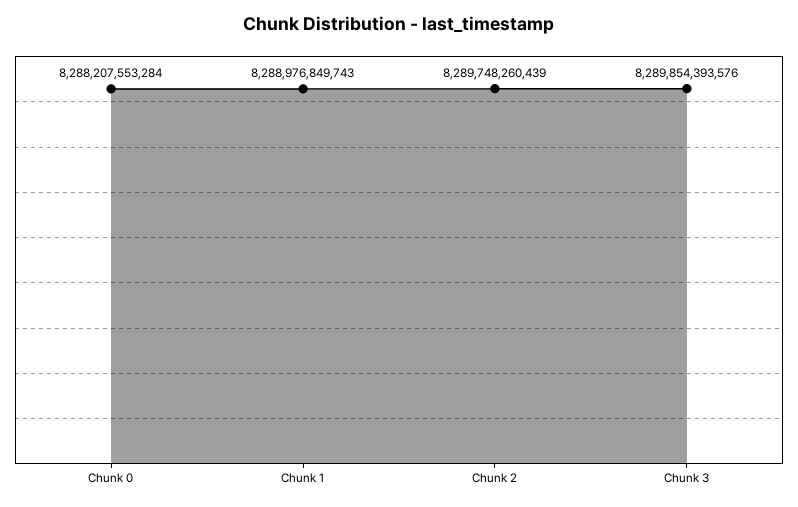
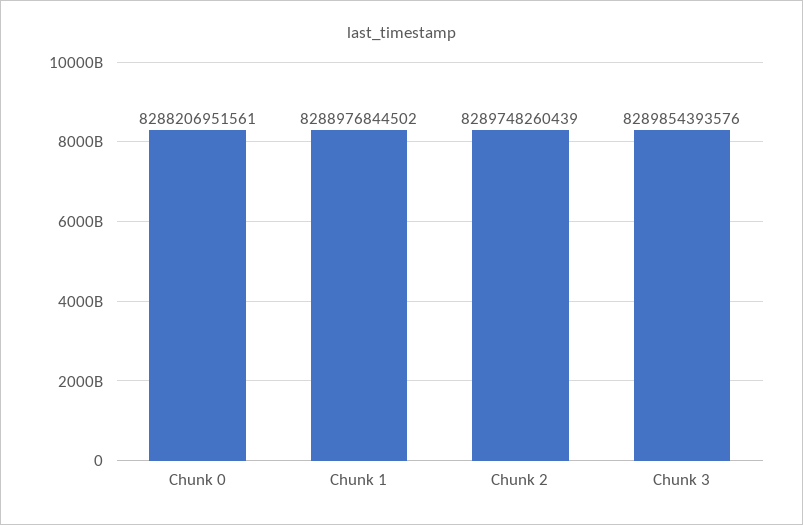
Chunk 0: 8288207553284 -> 8288206951561
Chunk 1: 8288976849743 -> 8288976844502

